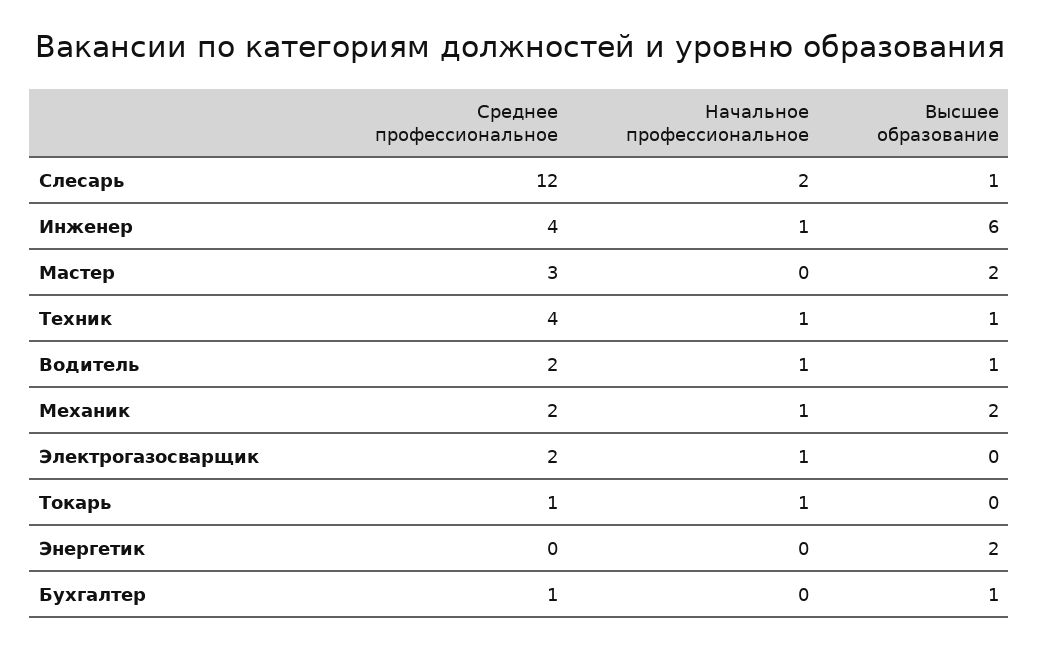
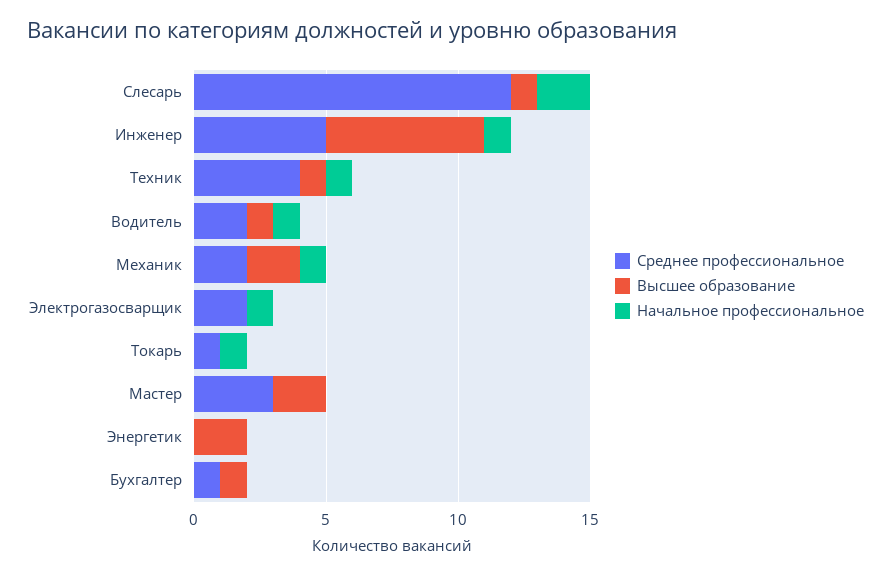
Среднее профессиональное, Инженер: 4 -> 5

